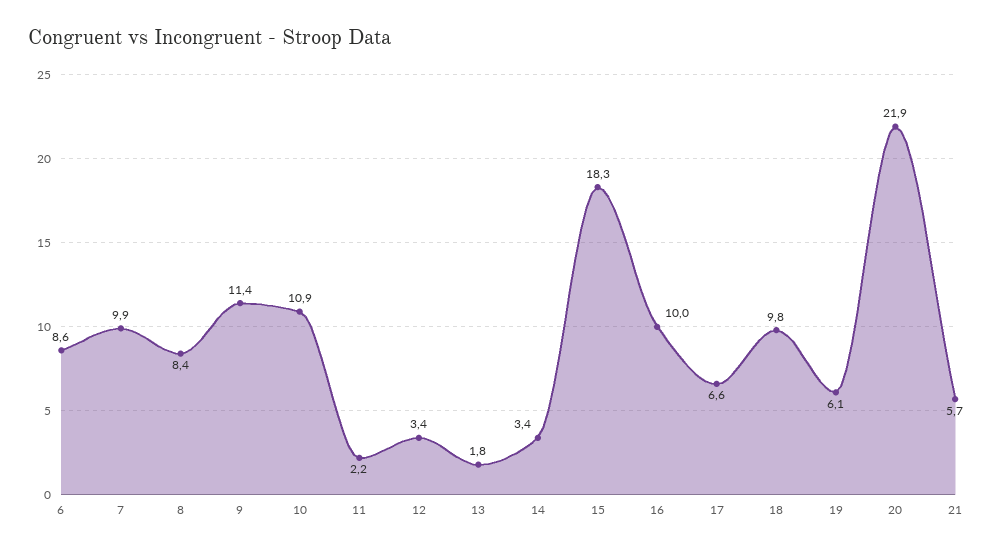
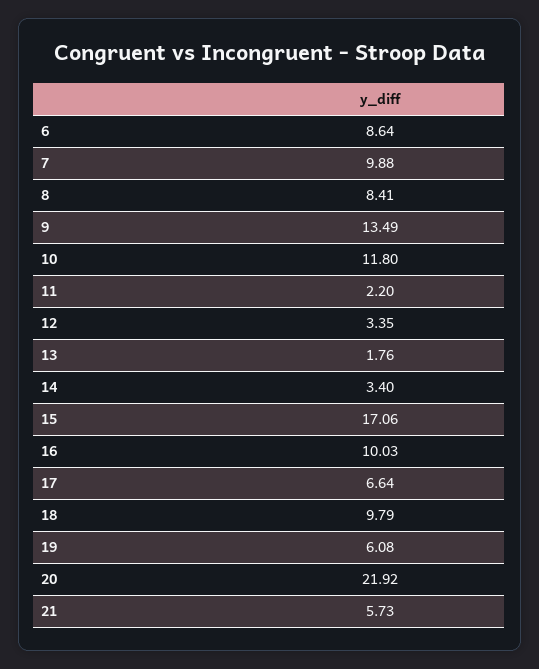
9: 11.4 -> 13.49
10: 10.9 -> 11.8
15: 18.3 -> 17.06

